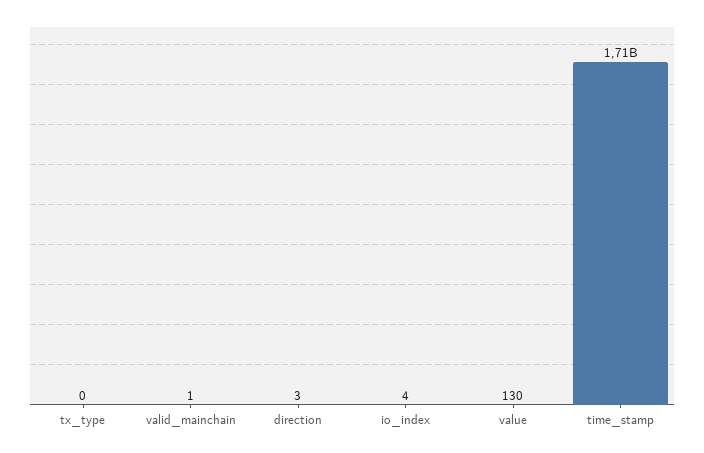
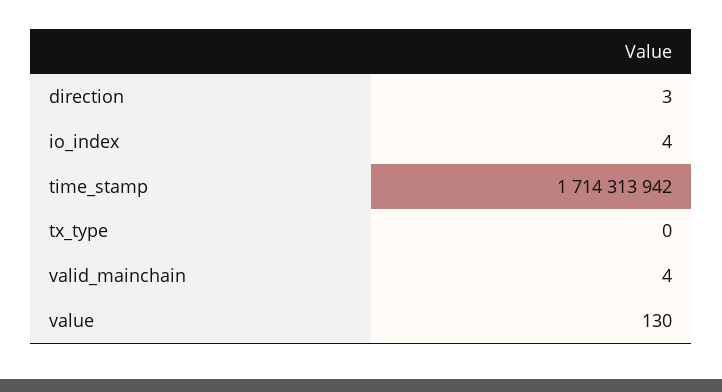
valid_mainchain: 1 -> 4

